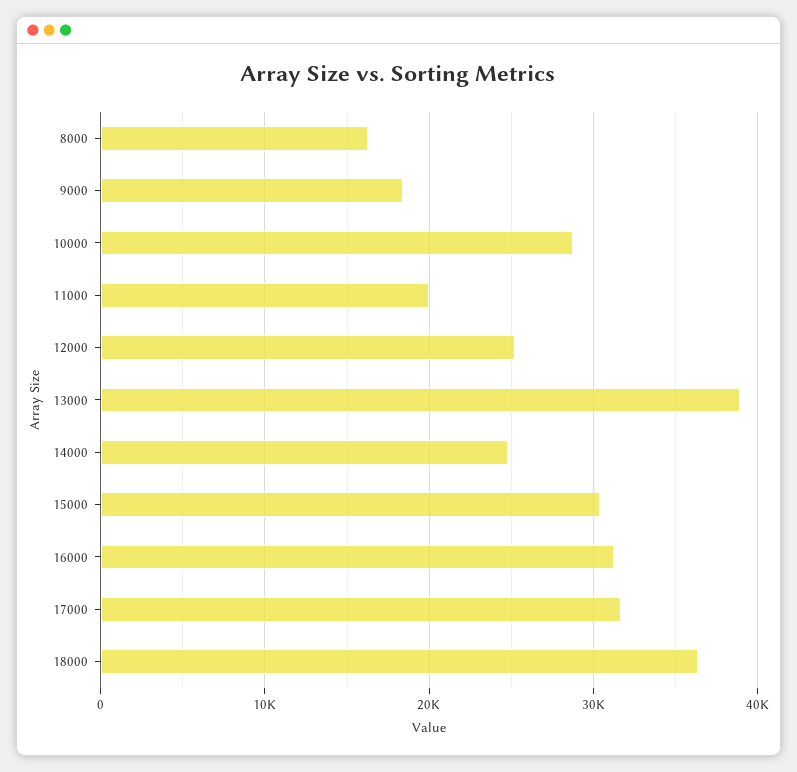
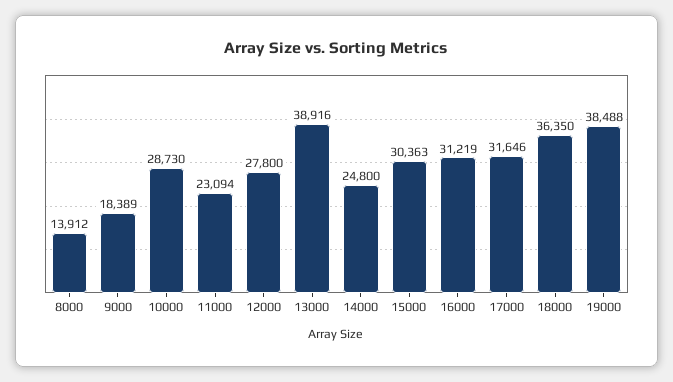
8000: 16000 -> 13912
11000: 20000 -> 23094
12000: 25000 -> 27800
19000: none -> 38488

